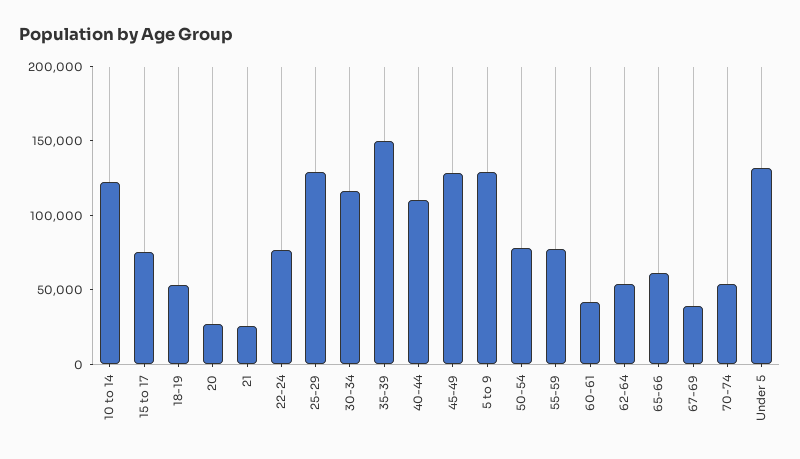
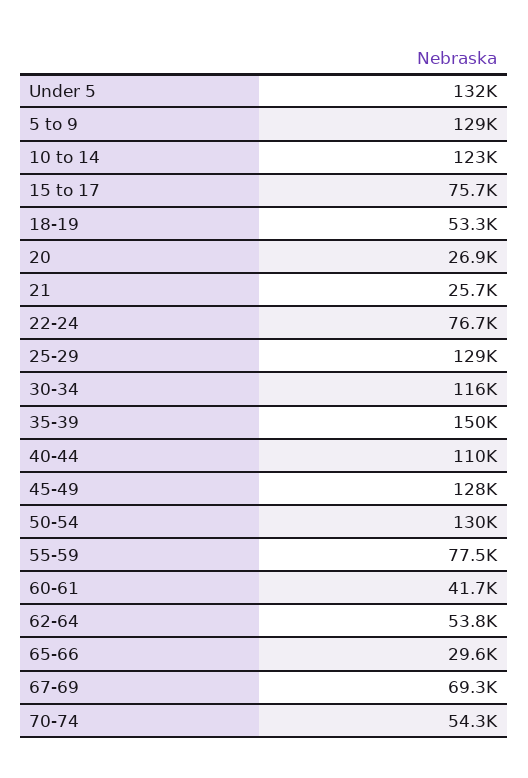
50-54: 80000 -> 130000
65-66: 60000 -> 29600
67-69: 40000 -> 69300

